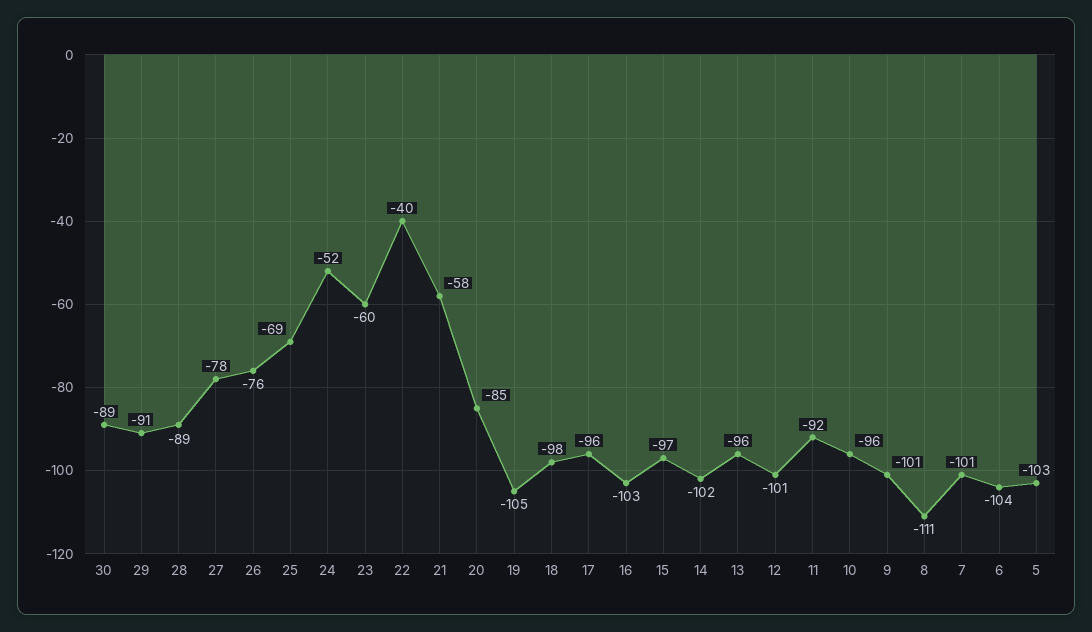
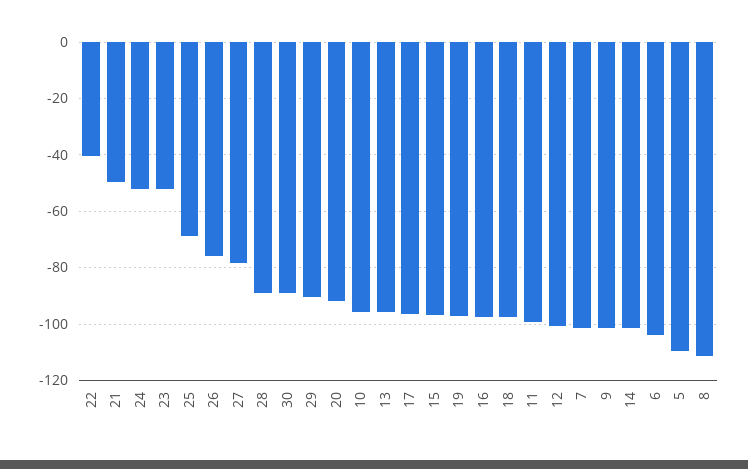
23: -60 -> -52.5
21: -58 -> -50
20: -85 -> -92.5
19: -105 -> -97.5
16: -103 -> -97.5
11: -92 -> -100
5: -103 -> -110

